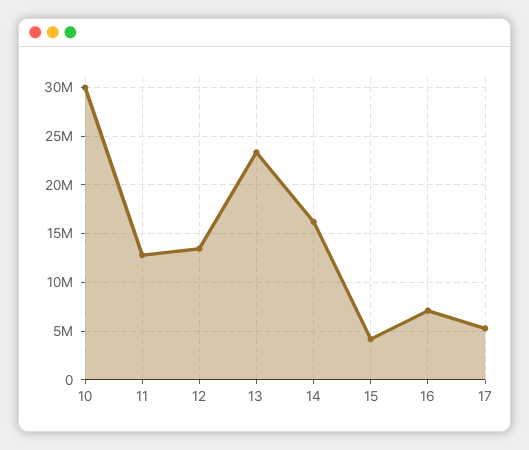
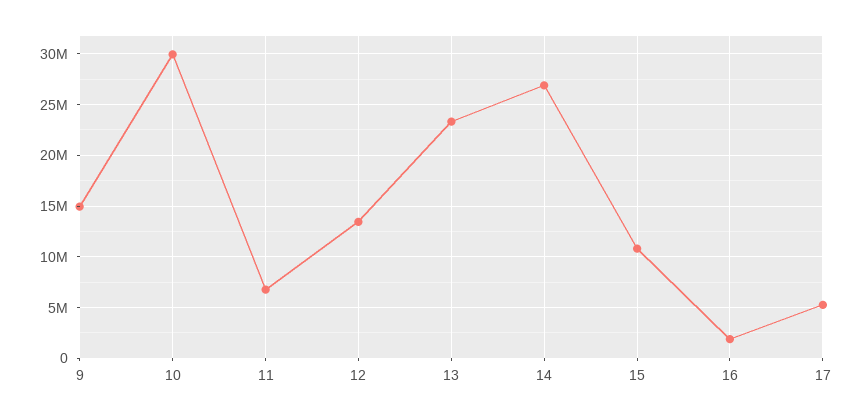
11: 13000000 -> 7000000
14: 16000000 -> 27000000
15: 4000000 -> 11000000
16: 7000000 -> 2000000
9: none -> 15000000

